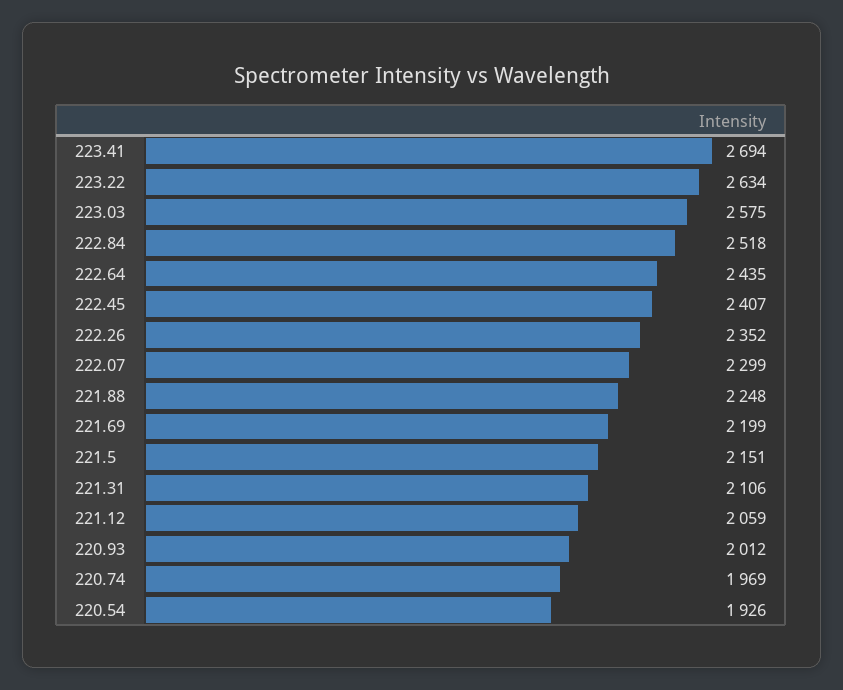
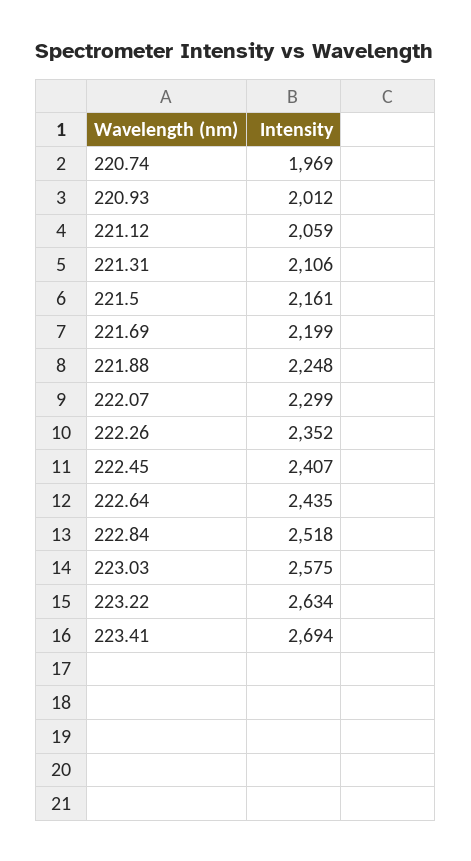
221.5: 2151 -> 2161
220.54: 1926 -> none

